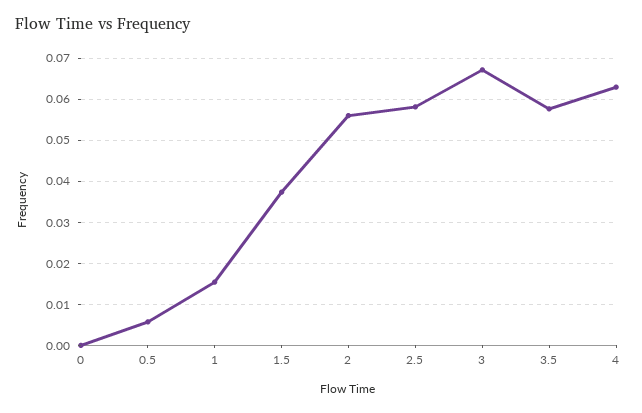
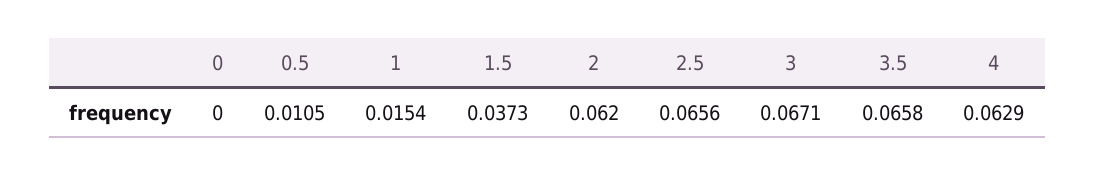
0.5: 0.006 -> 0.0105
2: 0.056 -> 0.062
2.5: 0.058 -> 0.0656
3.5: 0.058 -> 0.0658

